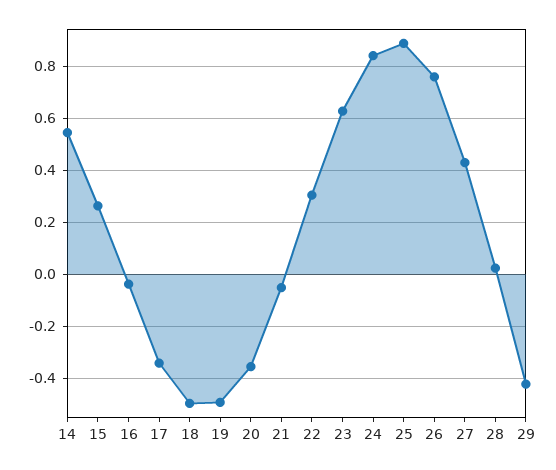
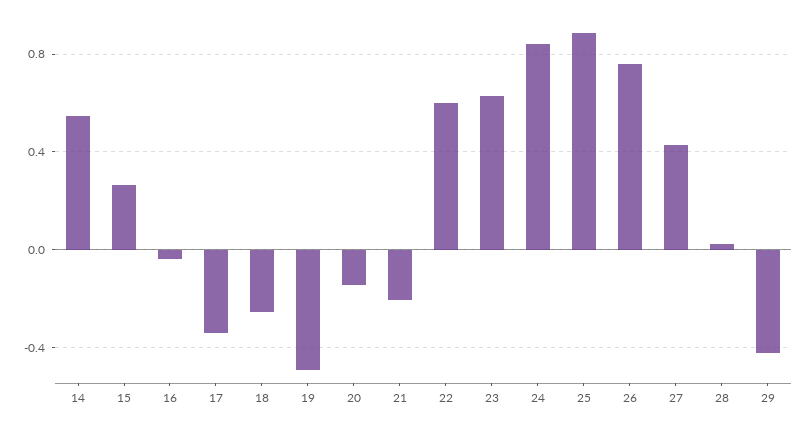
18: -0.5 -> -0.25
20: -0.35 -> -0.15
21: -0.05 -> -0.2
22: 0.3 -> 0.6

